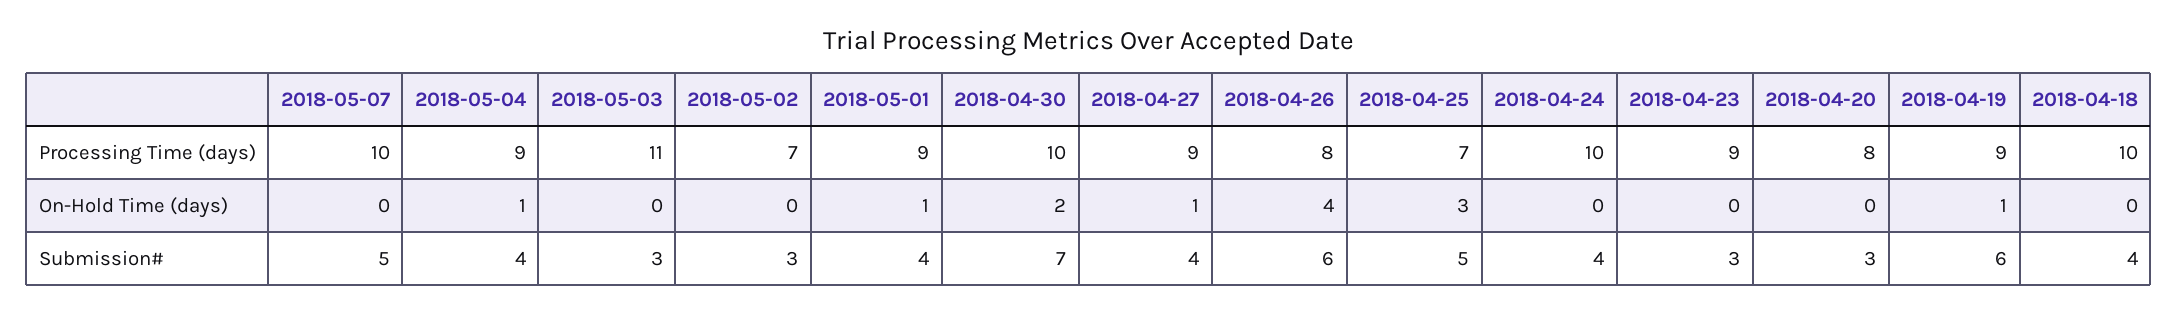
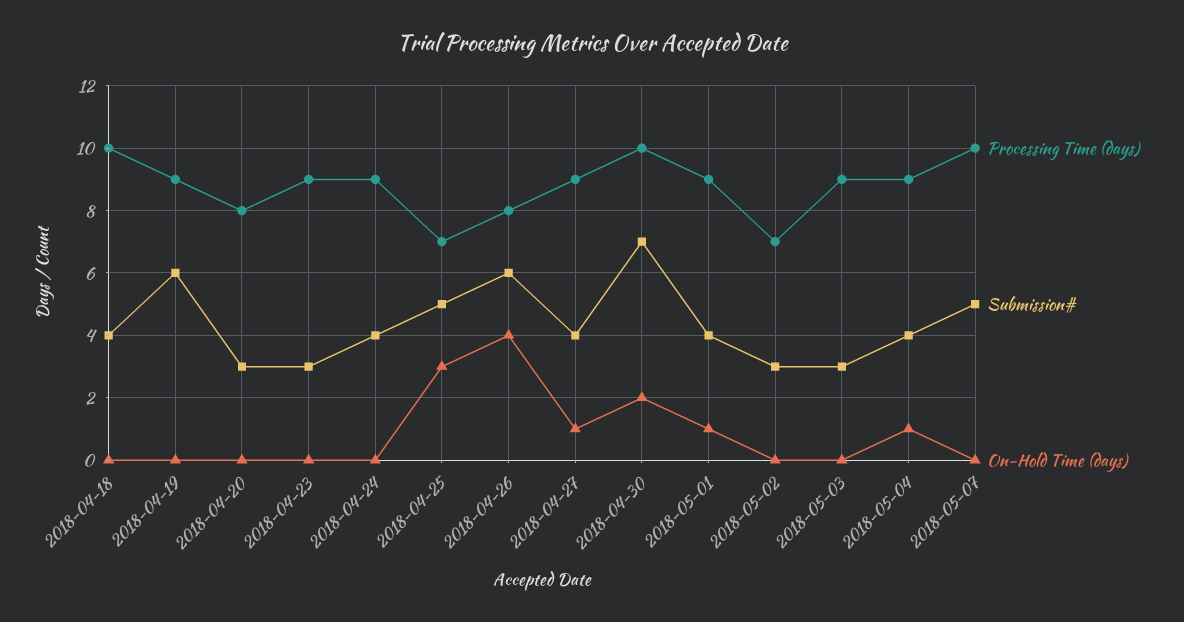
Processing Time (days), 2018-05-03: 11 -> 9
Processing Time (days), 2018-04-24: 10 -> 9
On-Hold Time (days), 2018-04-19: 1 -> 0

